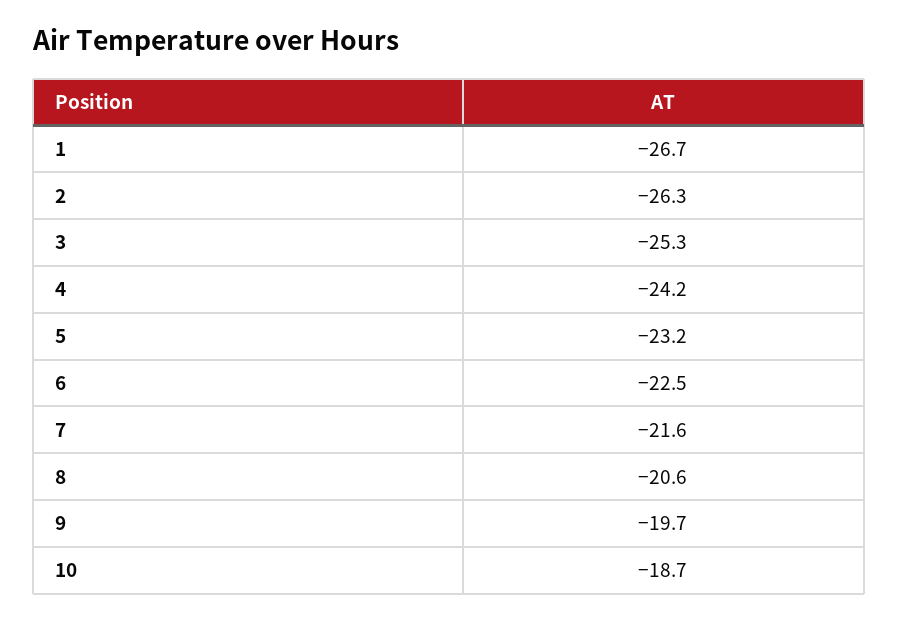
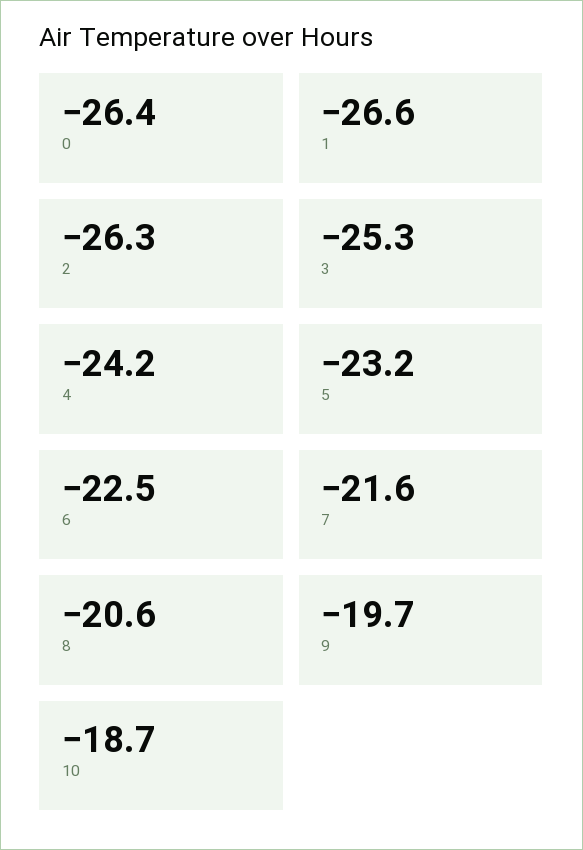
1: -26.7 -> -26.6
0: none -> -26.4

